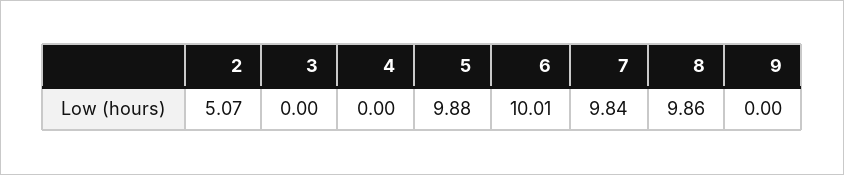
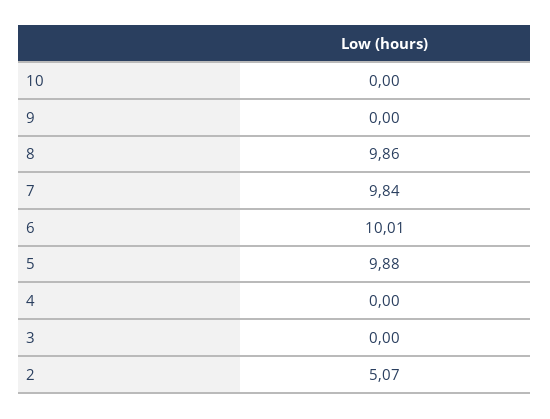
10: none -> 0

